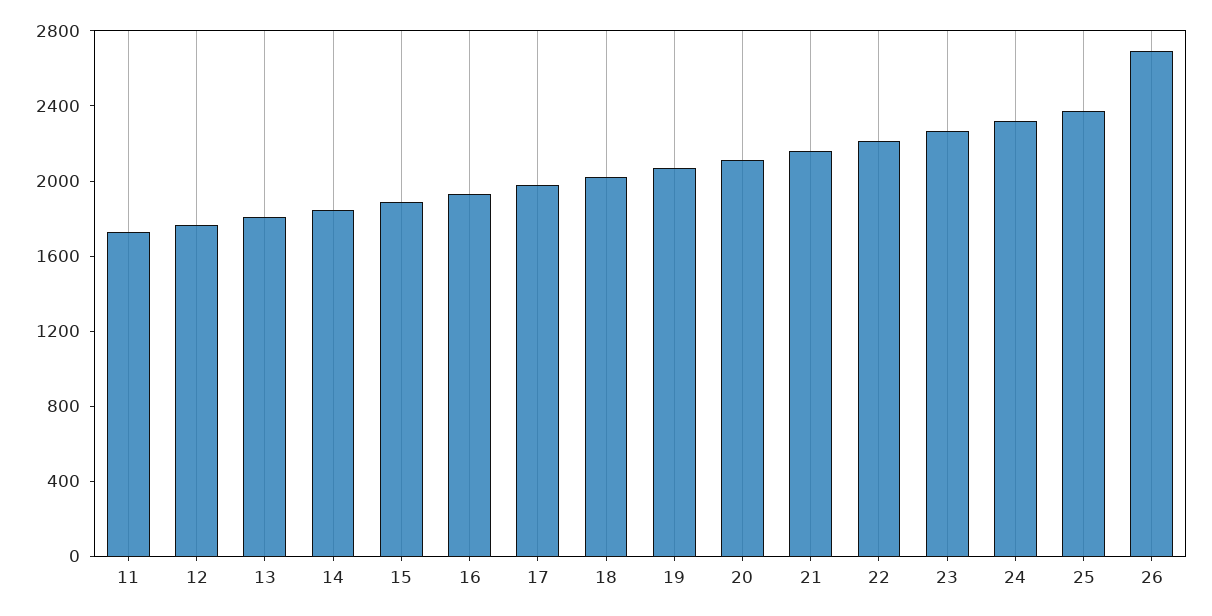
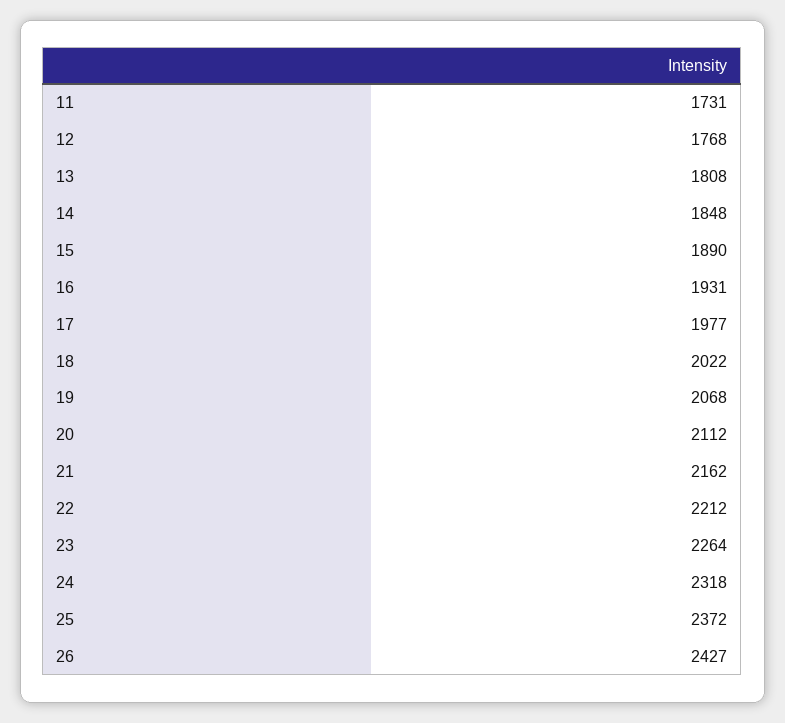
26: 2700 -> 2427

